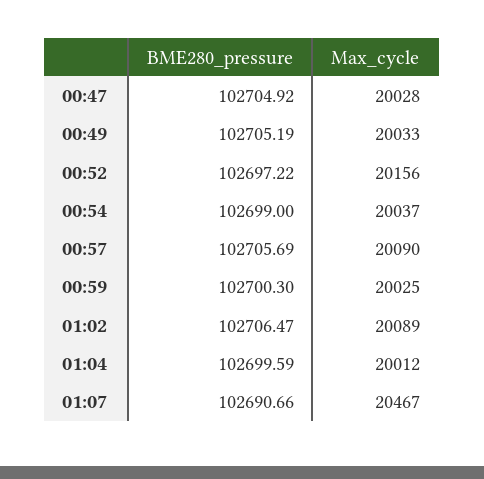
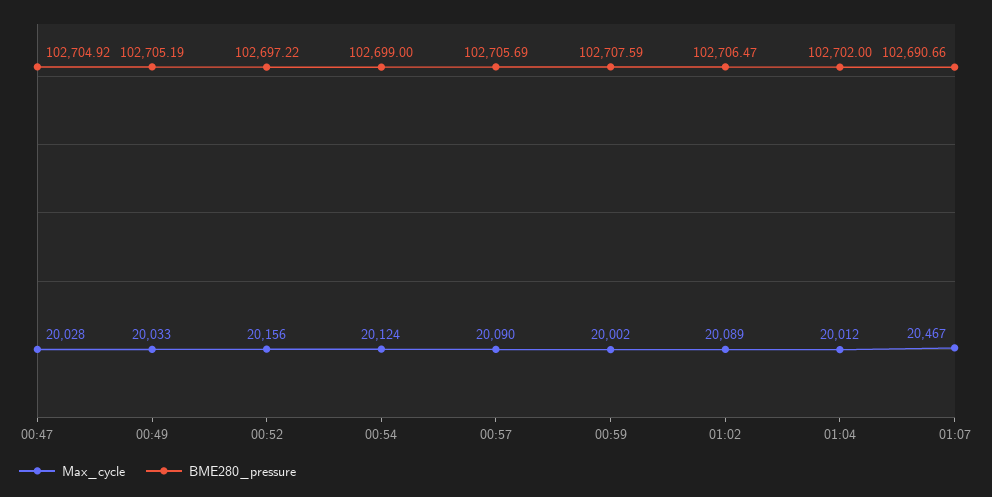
Max_cycle, 00:54: 20037 -> 20124
BME280_pressure, 00:59: 102700.3 -> 102707.59
Max_cycle, 00:59: 20025 -> 20002
BME280_pressure, 01:04: 102699.59 -> 102702

